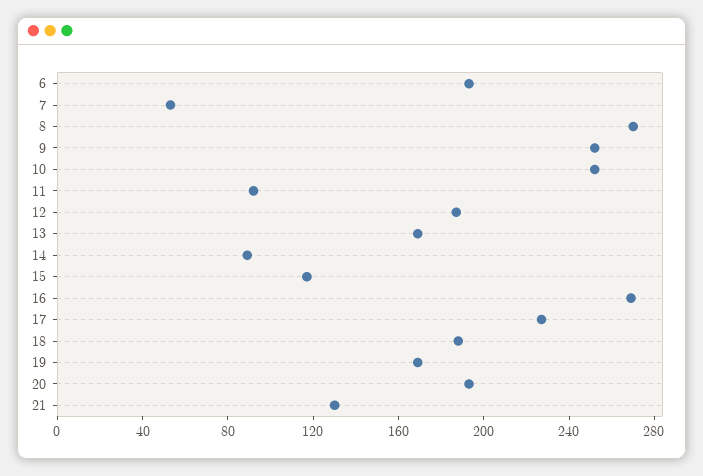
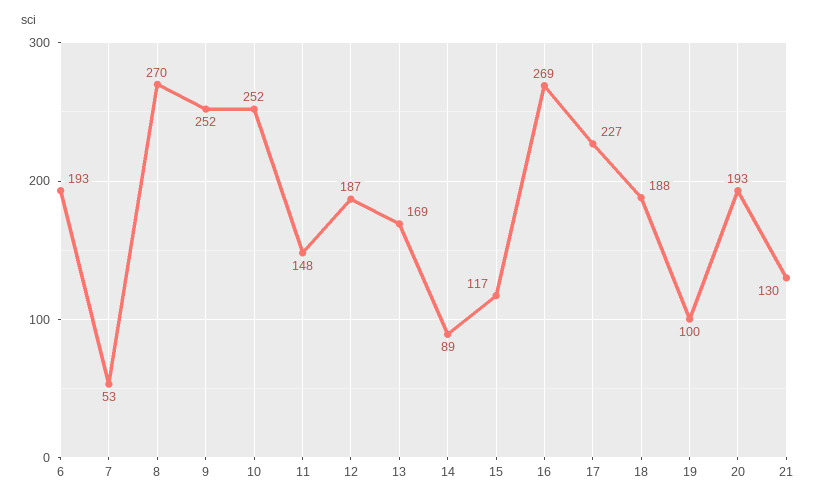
11: 90 -> 148
19: 170 -> 100

